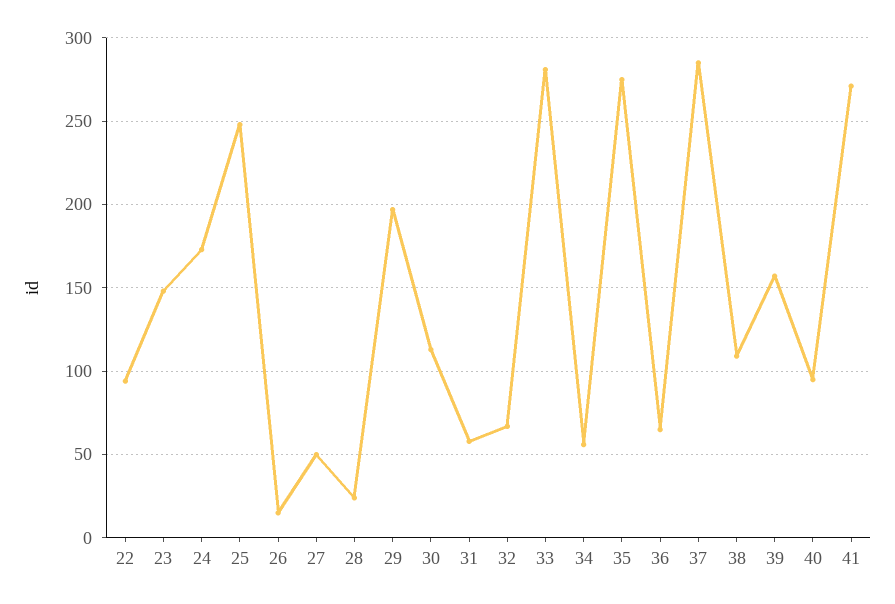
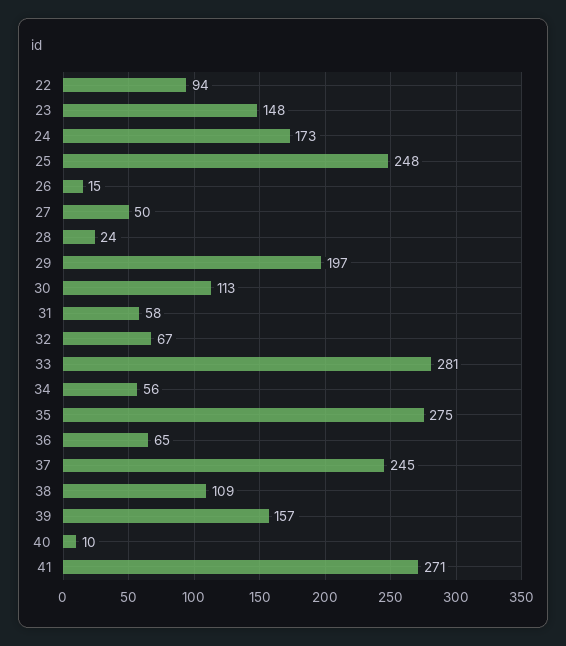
37: 285 -> 245
40: 95 -> 10

